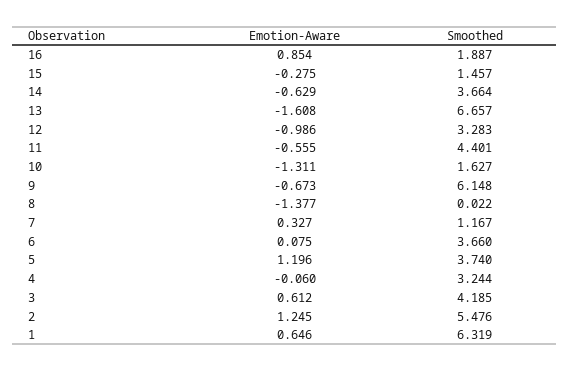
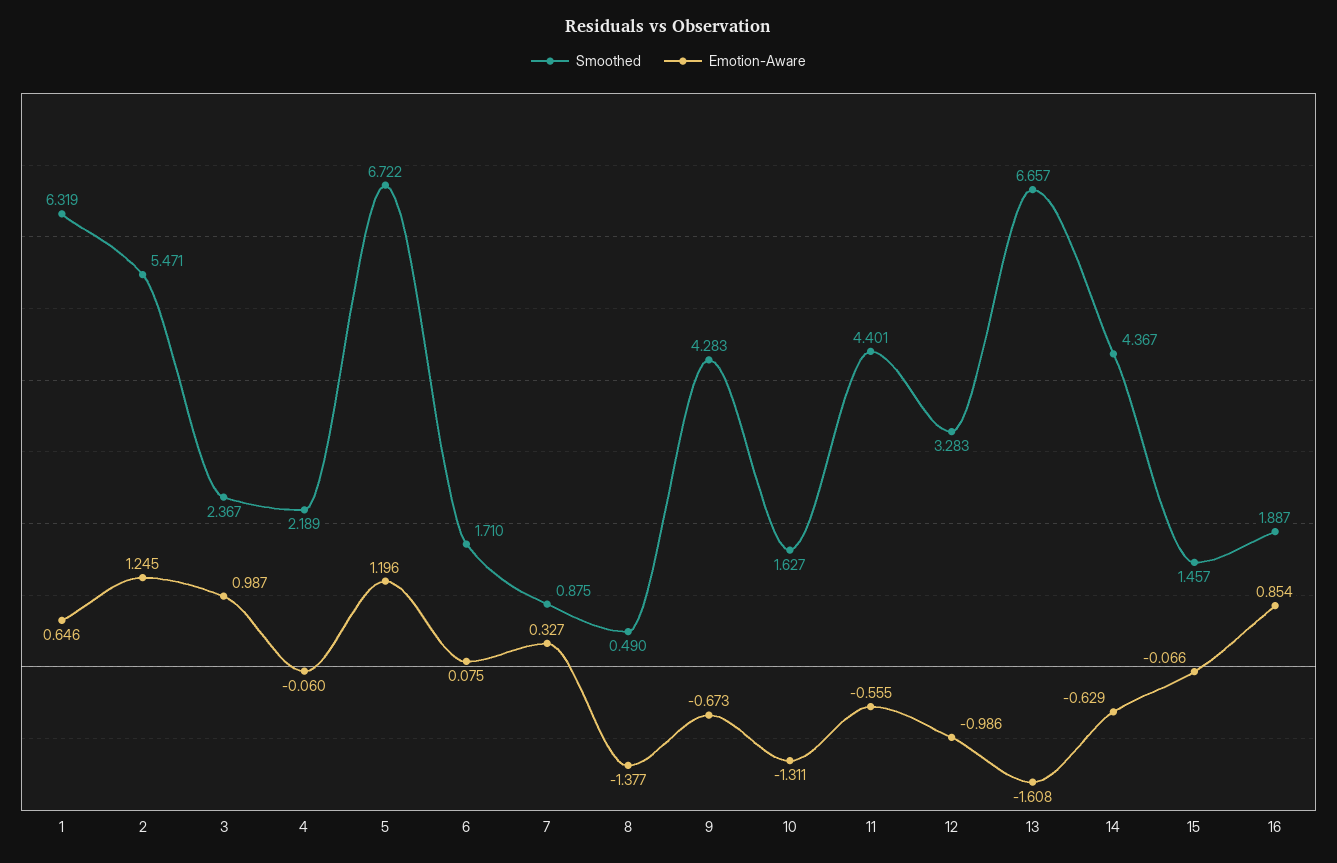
Emotion-Aware, 15: -0.275 -> -0.066
Smoothed, 14: 3.664 -> 4.367
Smoothed, 9: 6.148 -> 4.283
Smoothed, 8: 0.022 -> 0.49
Smoothed, 7: 1.167 -> 0.875
Smoothed, 6: 3.66 -> 1.71
Smoothed, 5: 3.74 -> 6.722
Smoothed, 4: 3.244 -> 2.189
Emotion-Aware, 3: 0.612 -> 0.987
Smoothed, 3: 4.185 -> 2.367
Smoothed, 2: 5.476 -> 5.471

